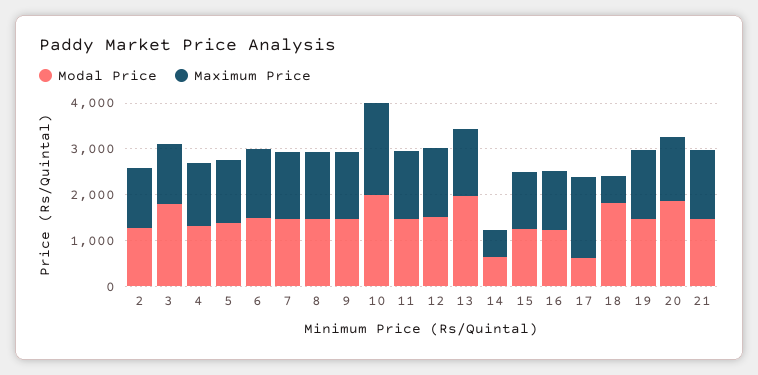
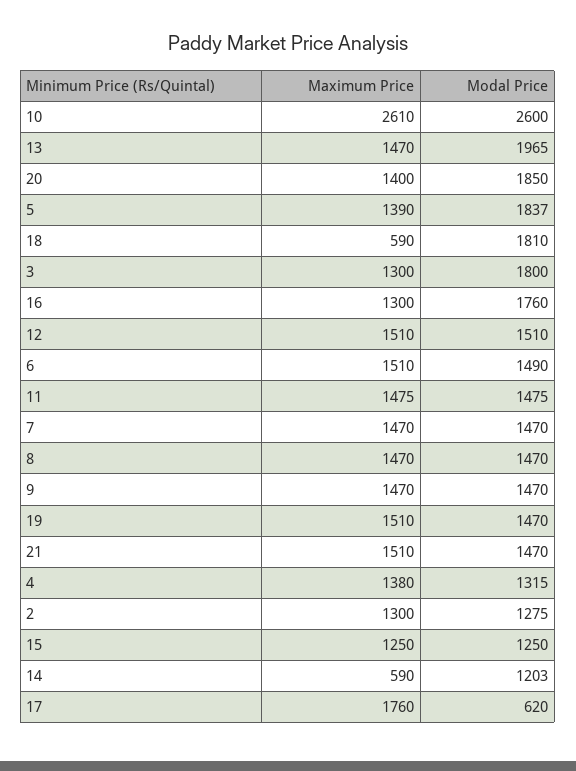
Modal Price, 5: 1400 -> 1837
Modal Price, 10: 2000 -> 2600
Maximum Price, 10: 2000 -> 2610
Modal Price, 14: 600 -> 1203
Modal Price, 16: 1200 -> 1760

